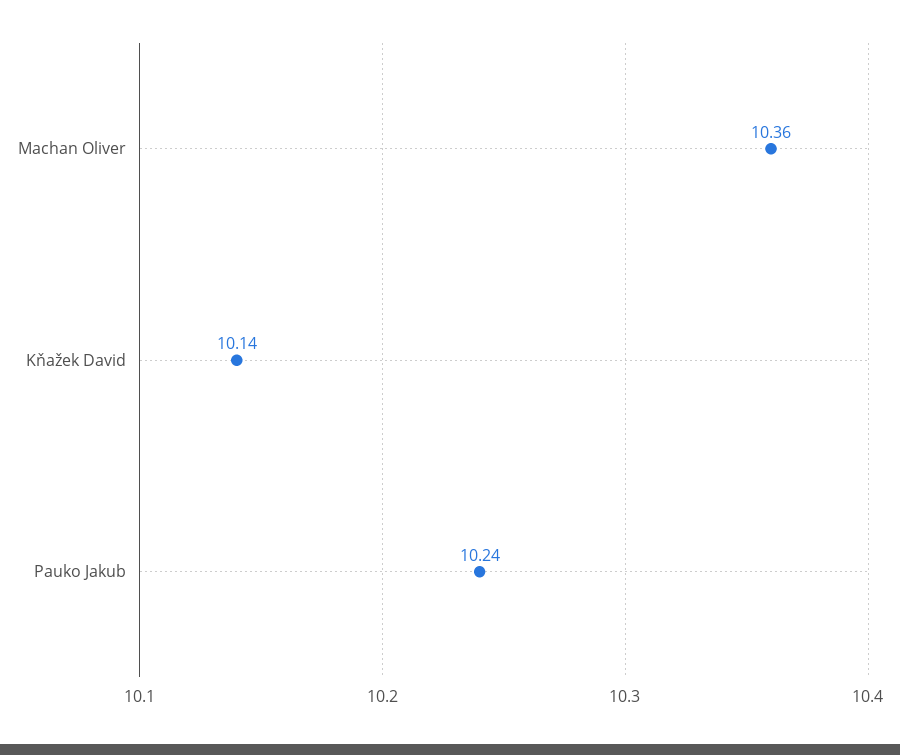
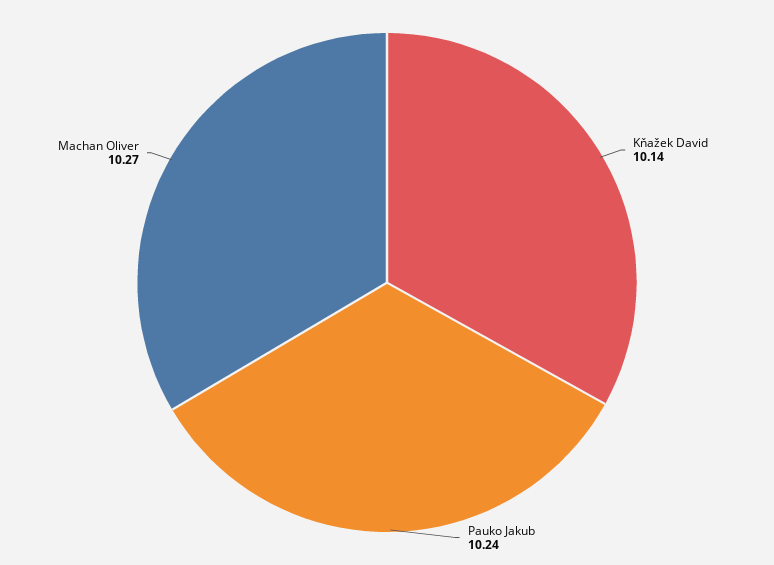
Machan Oliver: 10.36 -> 10.27

